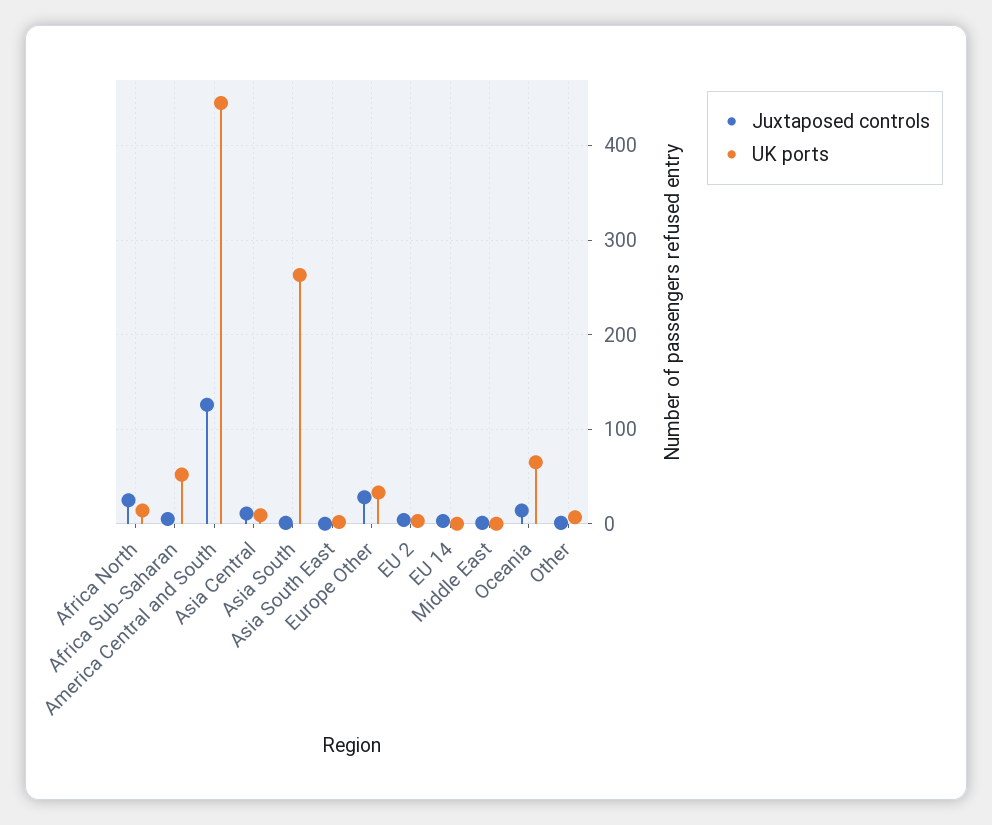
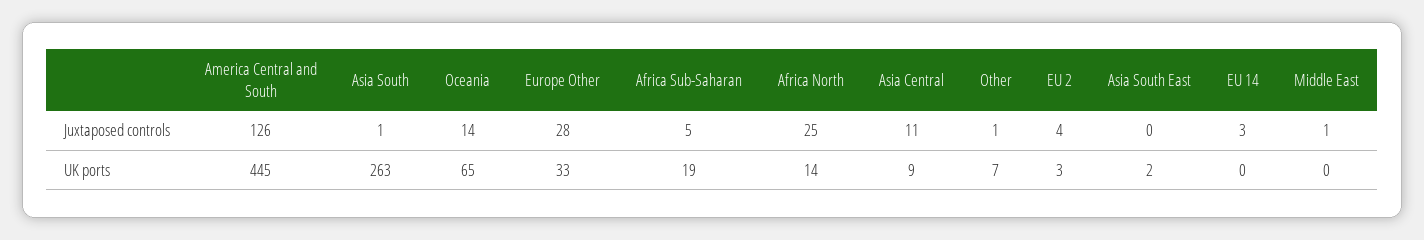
UK ports, Africa Sub-Saharan: 50 -> 19

